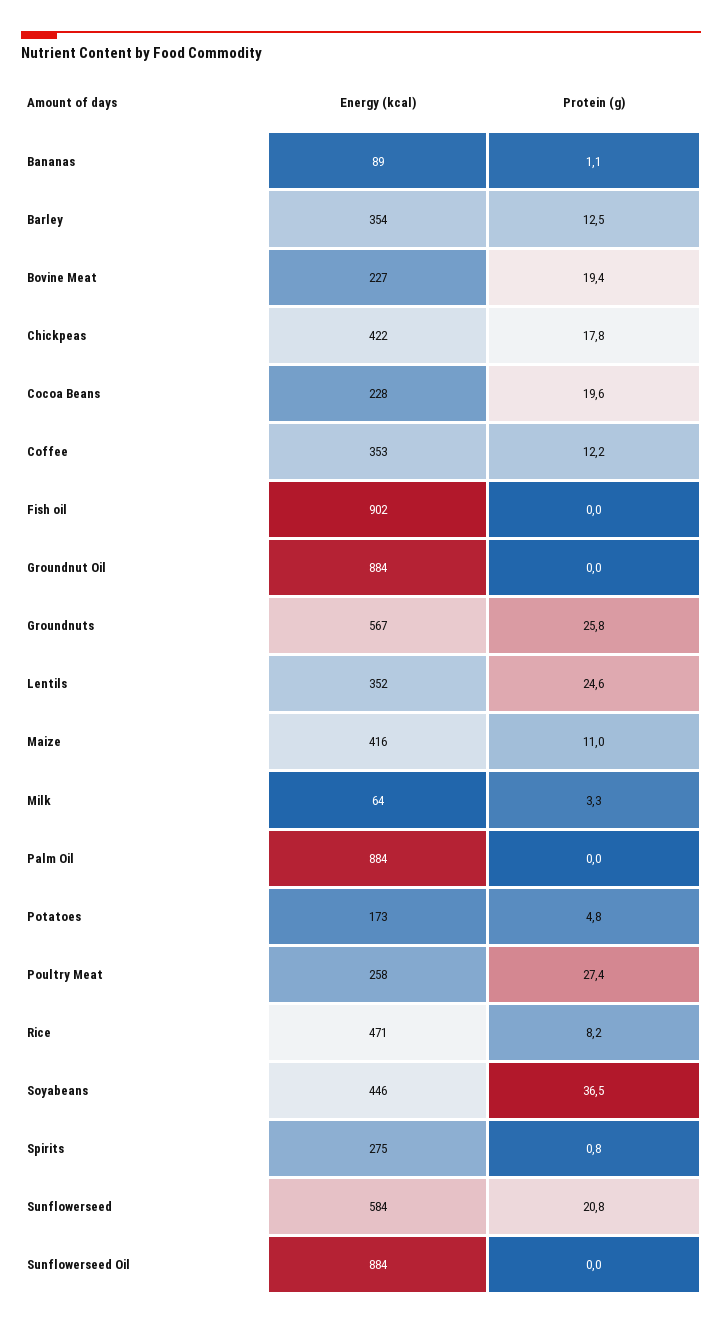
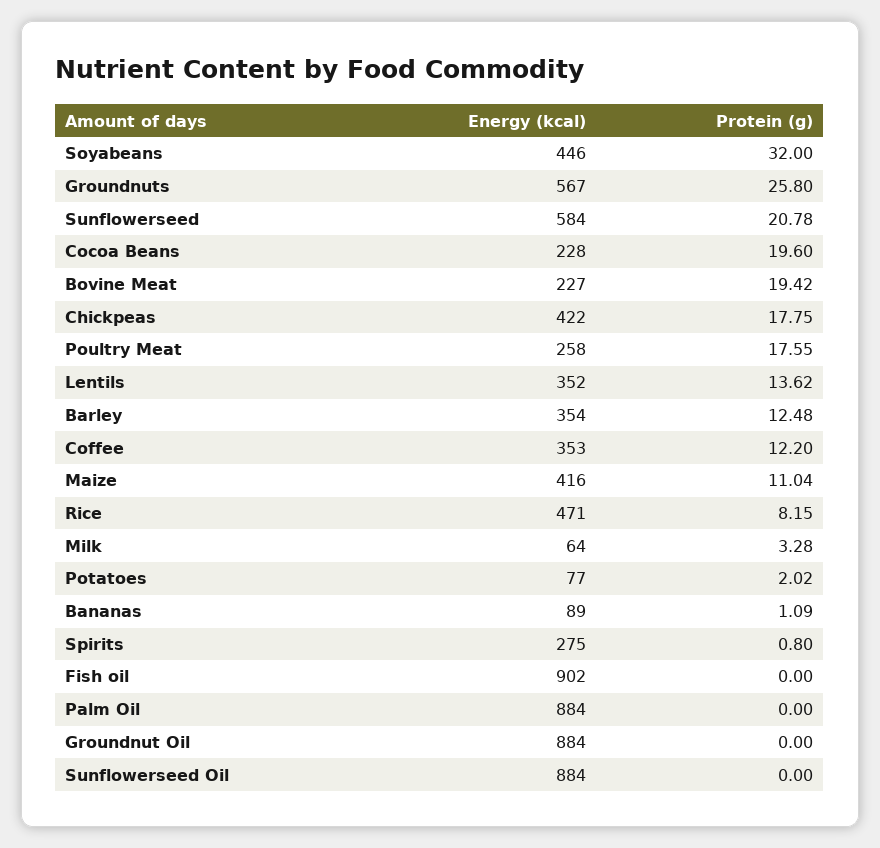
Protein (g), Lentils: 24.6 -> 13.62
Energy (kcal), Potatoes: 173 -> 77
Protein (g), Potatoes: 4.8 -> 2.02
Protein (g), Poultry Meat: 27.4 -> 17.55
Protein (g), Soyabeans: 36.5 -> 32

